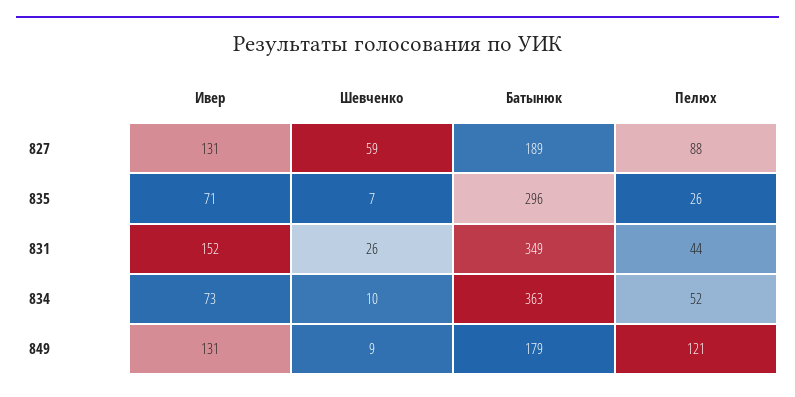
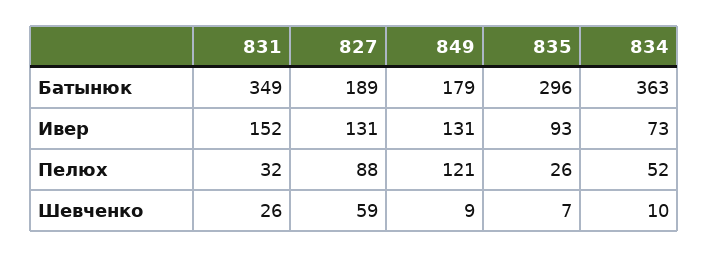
Ивер, 835: 71 -> 93
Пелюх, 831: 44 -> 32

